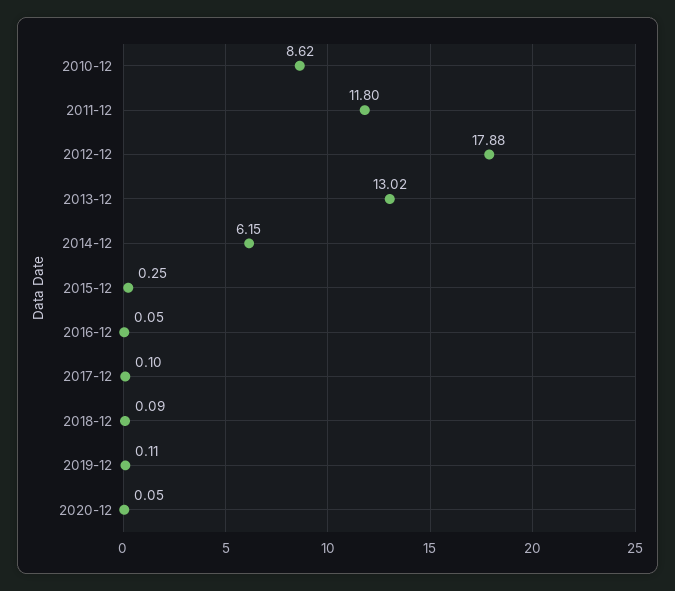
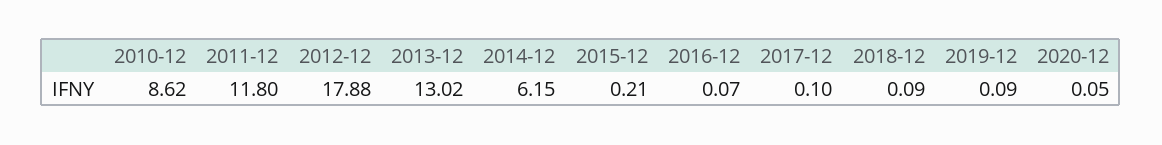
2015-12: 0.25 -> 0.21
2016-12: 0.05 -> 0.07
2019-12: 0.11 -> 0.09

